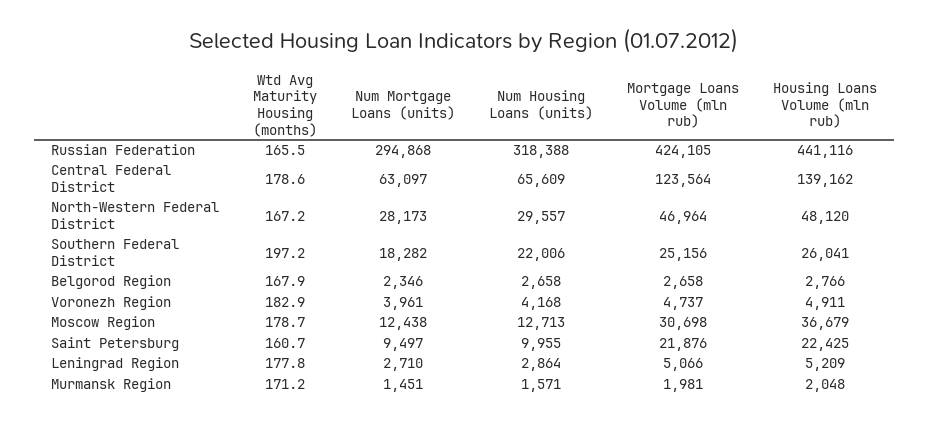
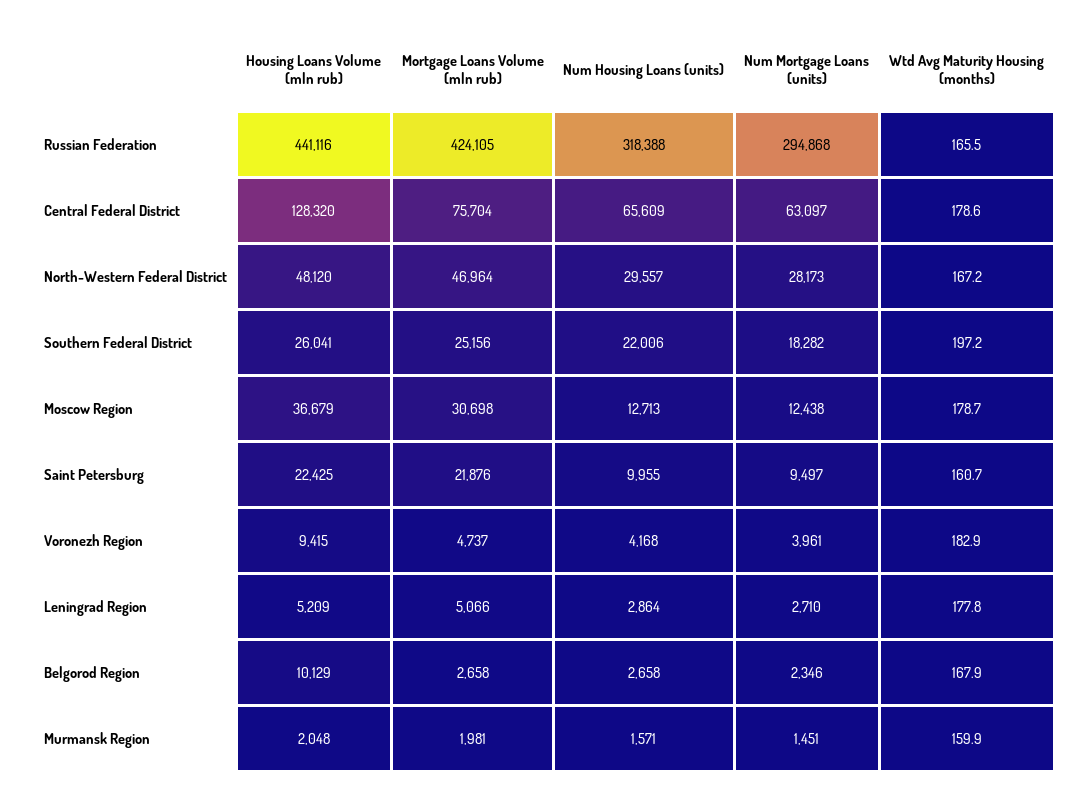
Mortgage Loans Volume (mln rub), Central Federal District: 123564 -> 75704
Housing Loans Volume (mln rub), Central Federal District: 139162 -> 128320
Housing Loans Volume (mln rub), Belgorod Region: 2766 -> 10129
Housing Loans Volume (mln rub), Voronezh Region: 4911 -> 9415
Wtd Avg Maturity Housing (months), Murmansk Region: 171.2 -> 159.9

